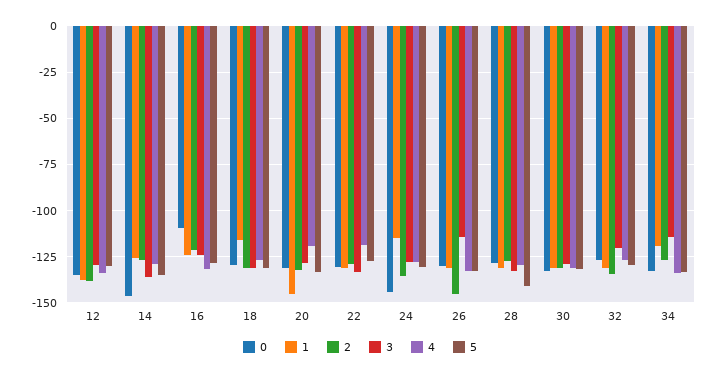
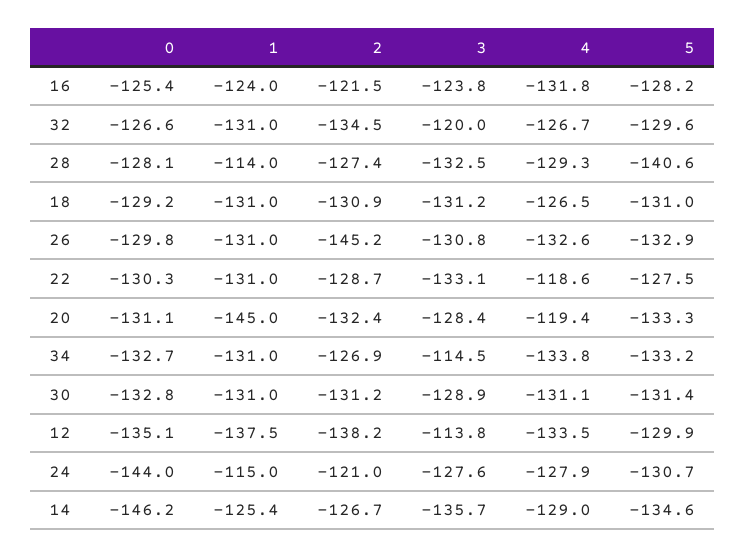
3, 12: -130 -> -113.8
0, 16: -110 -> -125.4
1, 18: -115 -> -131
2, 24: -135 -> -121
3, 26: -115 -> -130.8
1, 28: -130 -> -114
1, 34: -120 -> -131

